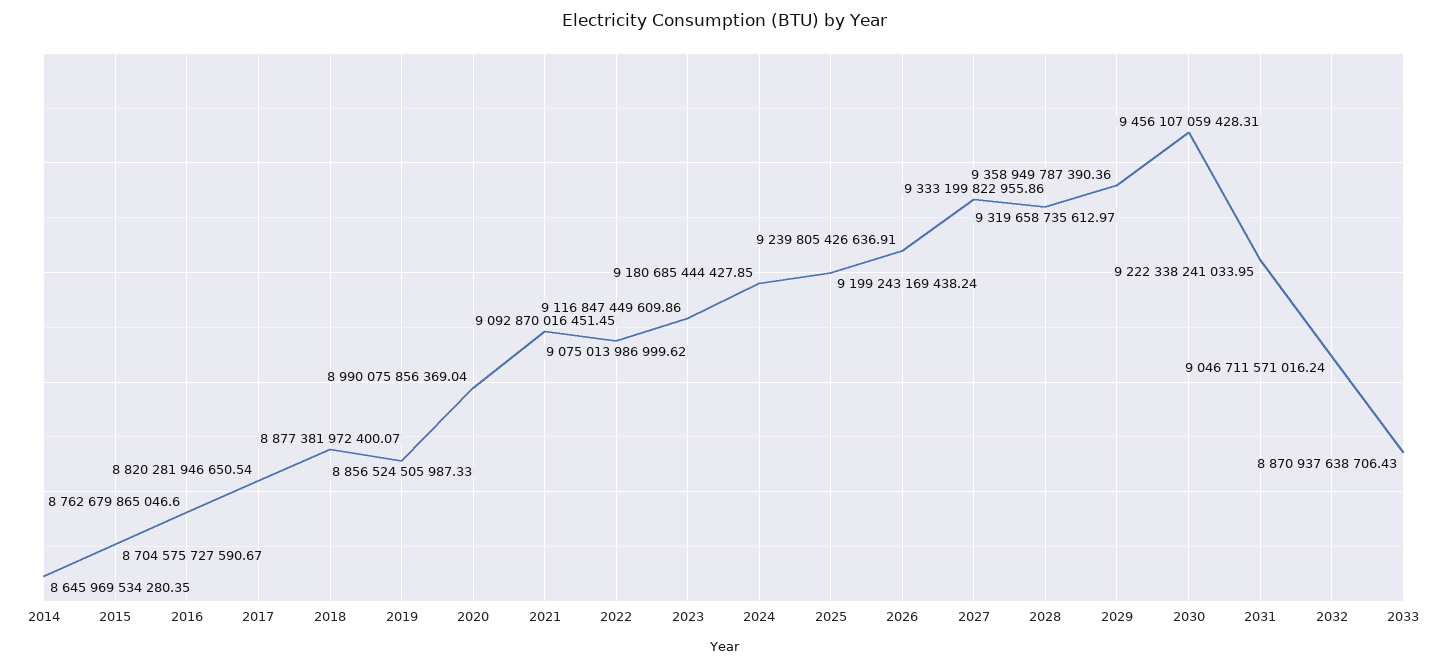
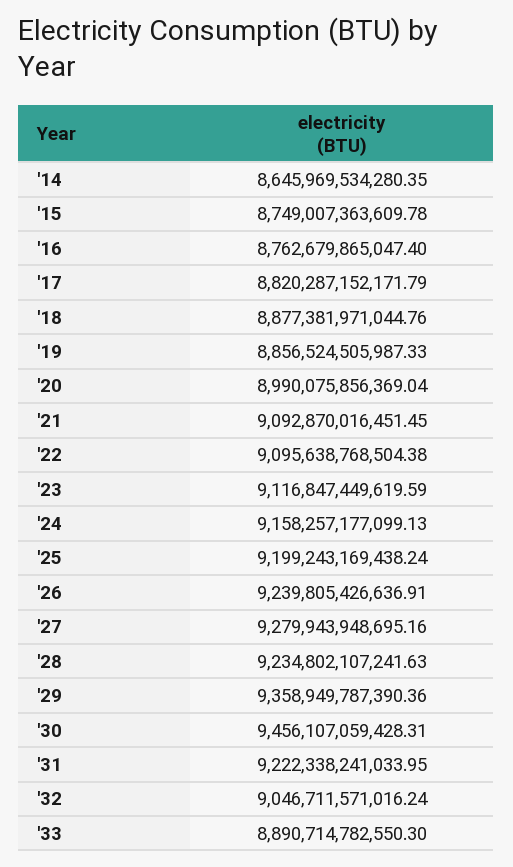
2015: 8704575727590.67 -> 8749007363609.78
2016: 8762679865046.6 -> 8762679865047.4
2017: 8820281946650.54 -> 8820287152171.79
2018: 8877381972400.07 -> 8877381971044.76
2022: 9075013986999.62 -> 9095638768504.38
2023: 9116847449609.86 -> 9116847449619.59
2024: 9180685444427.85 -> 9158257177099.13
2027: 9333199822955.86 -> 9279943948695.16
2028: 9319658735612.97 -> 9234802107241.63
2033: 8870937638706.43 -> 8890714782550.3

